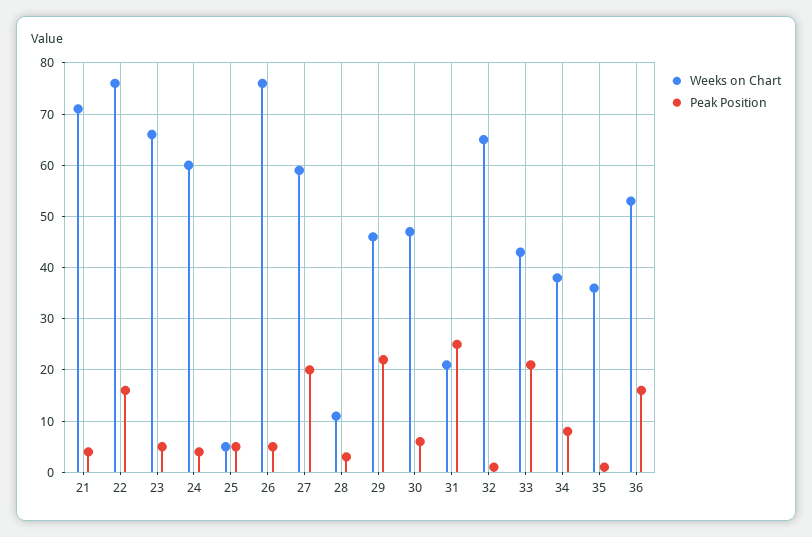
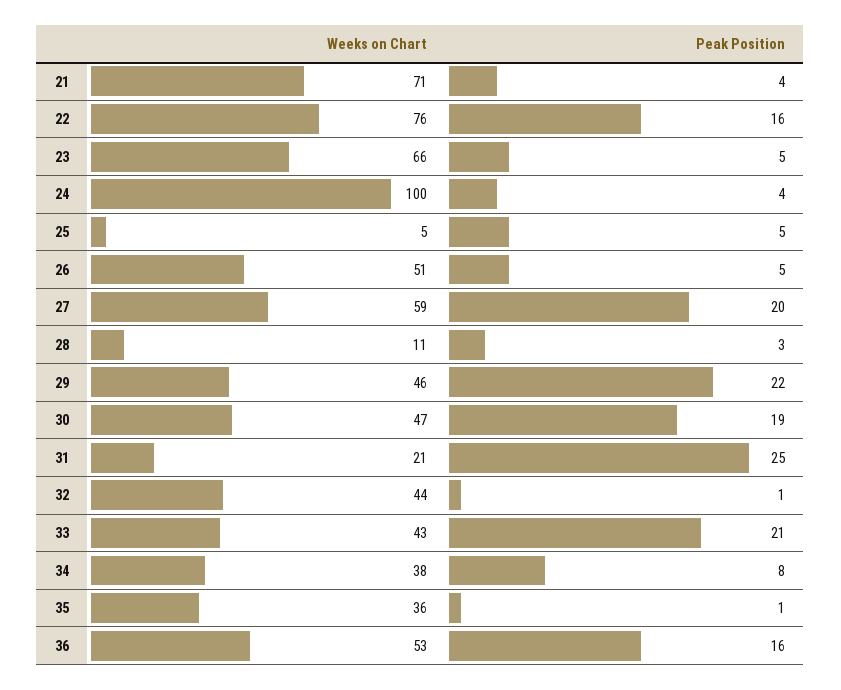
Weeks on Chart, 24: 60 -> 100
Weeks on Chart, 26: 75 -> 51
Peak Position, 30: 5 -> 19
Weeks on Chart, 32: 65 -> 44

